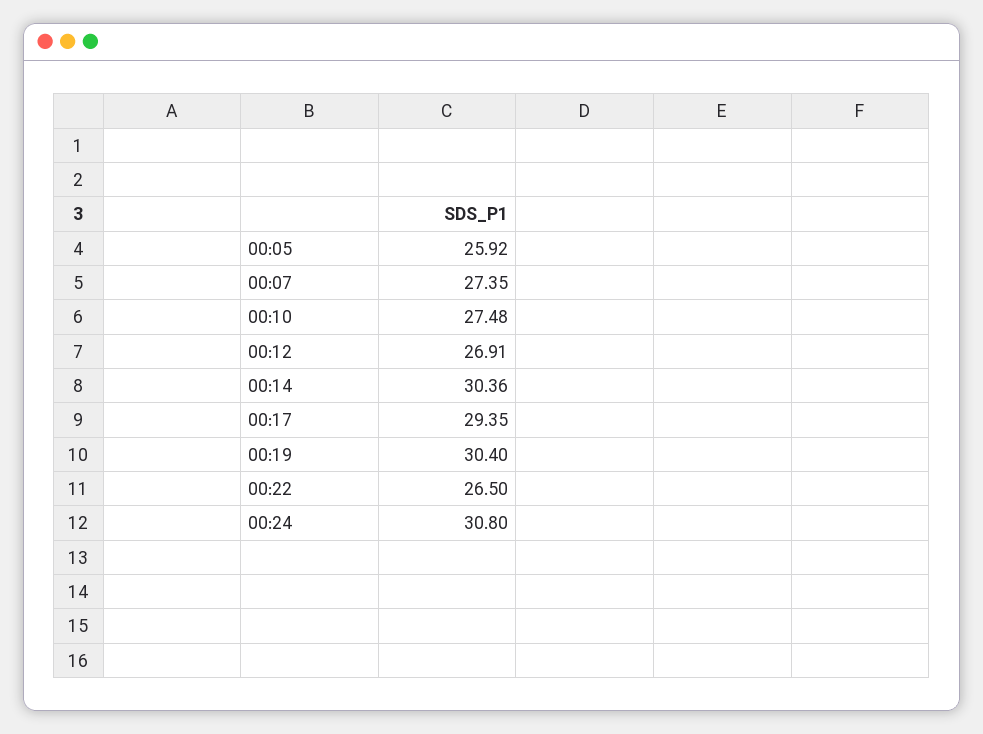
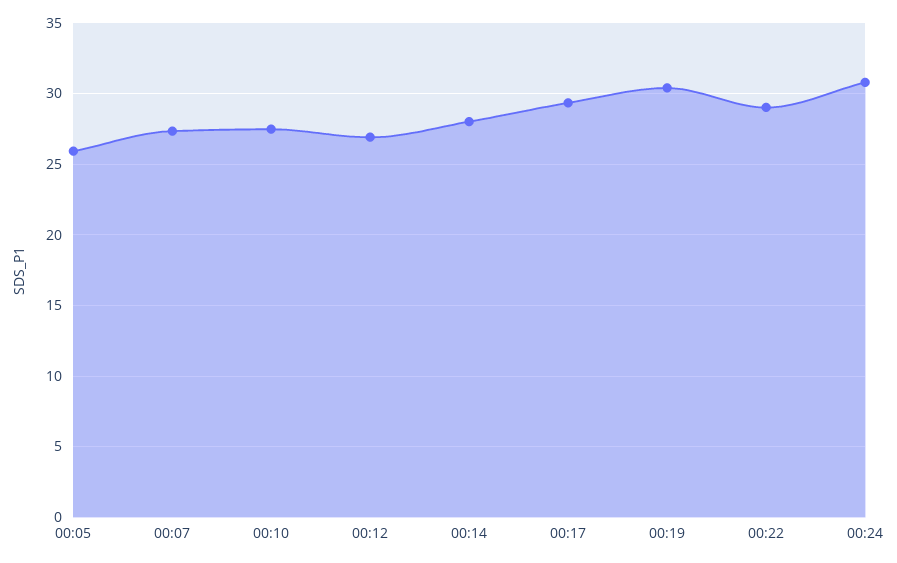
00:14: 30.36 -> 28
00:22: 26.5 -> 29

